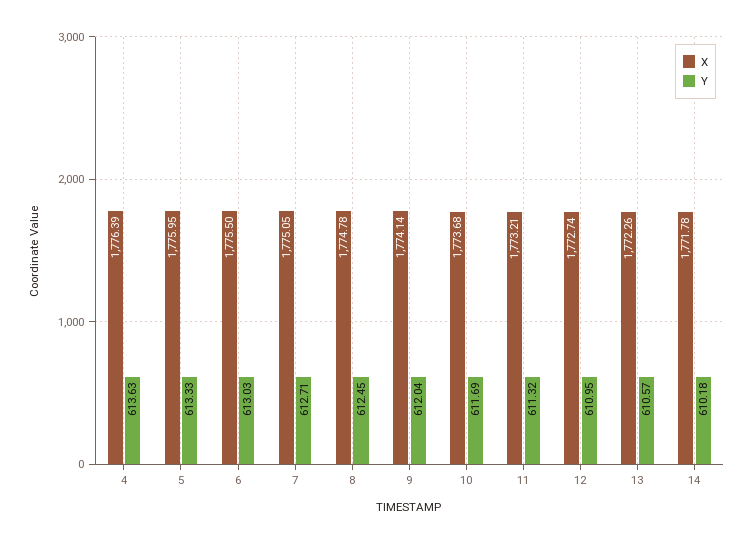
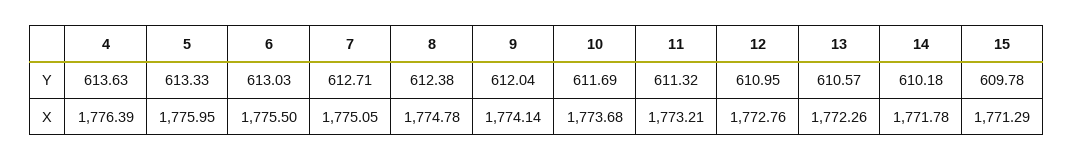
Y, 8: 612.45 -> 612.38
X, 12: 1772.74 -> 1772.76
Y, 15: none -> 609.78
X, 15: none -> 1771.29

